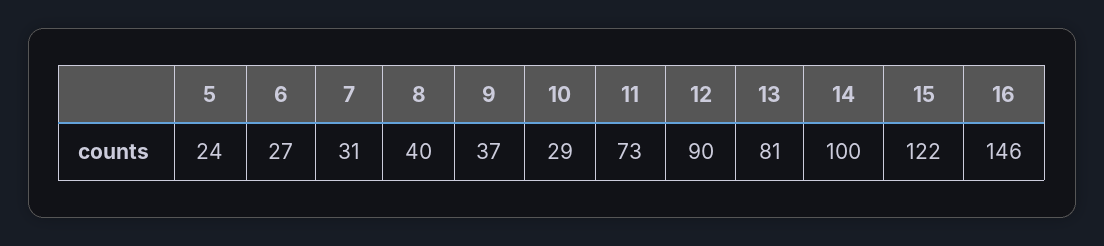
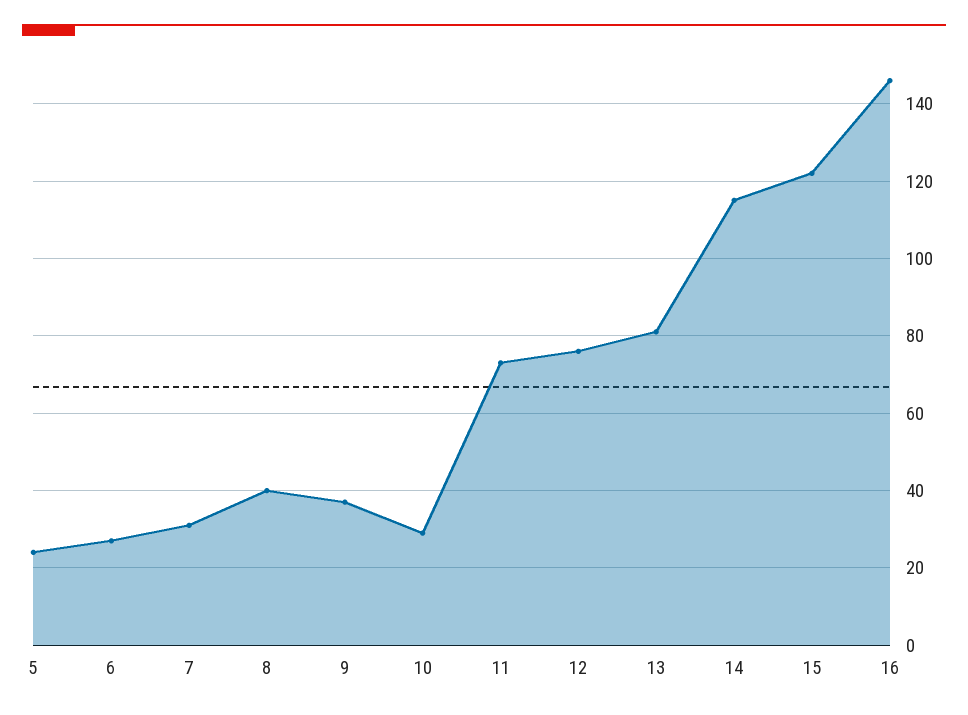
12: 90 -> 75
14: 100 -> 115

